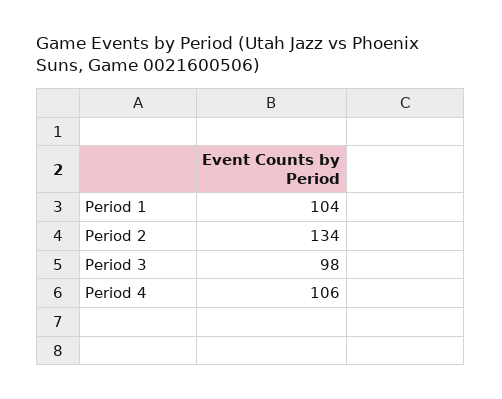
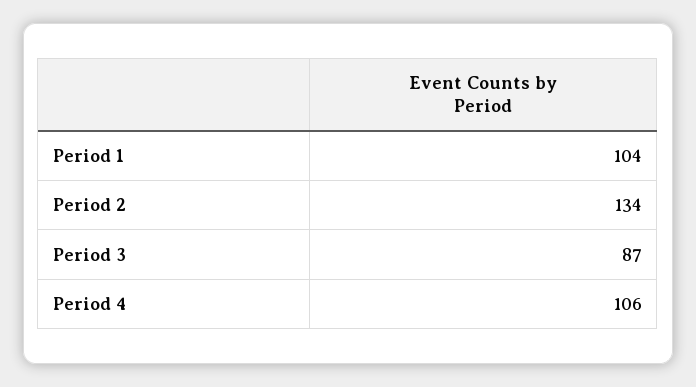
Period 3: 98 -> 87

